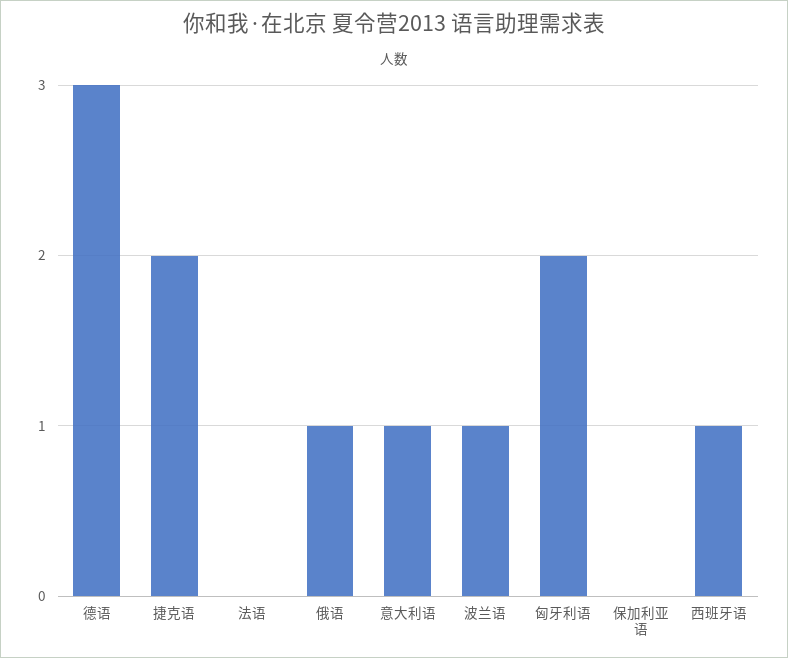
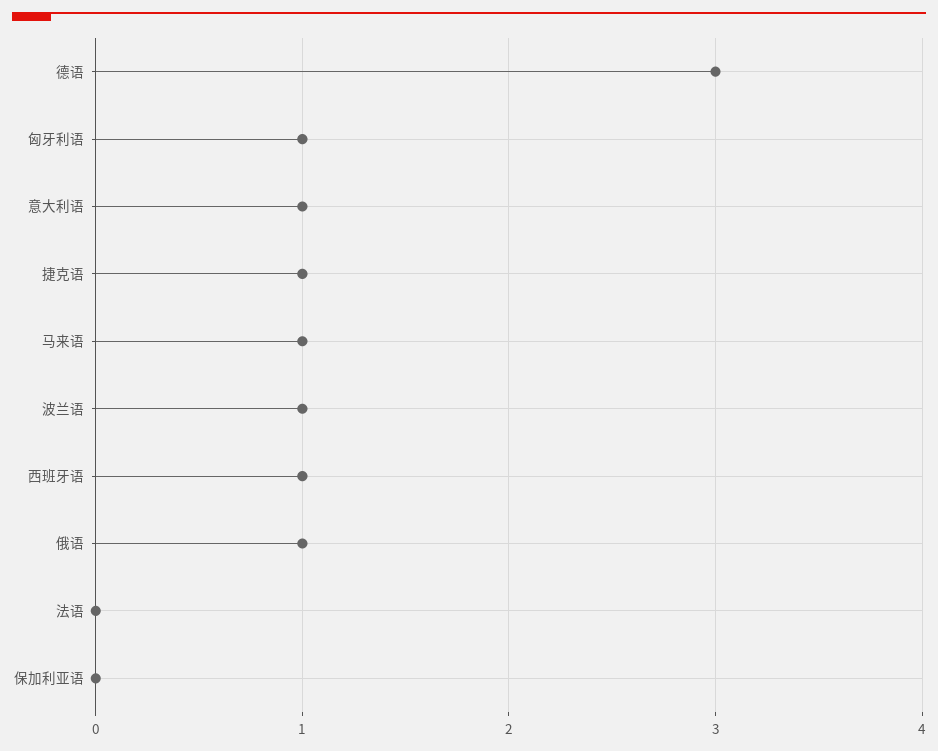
捷克语: 2 -> 1
匈牙利语: 2 -> 1
马来语: none -> 1

